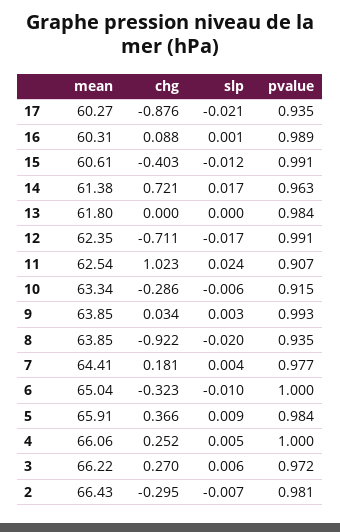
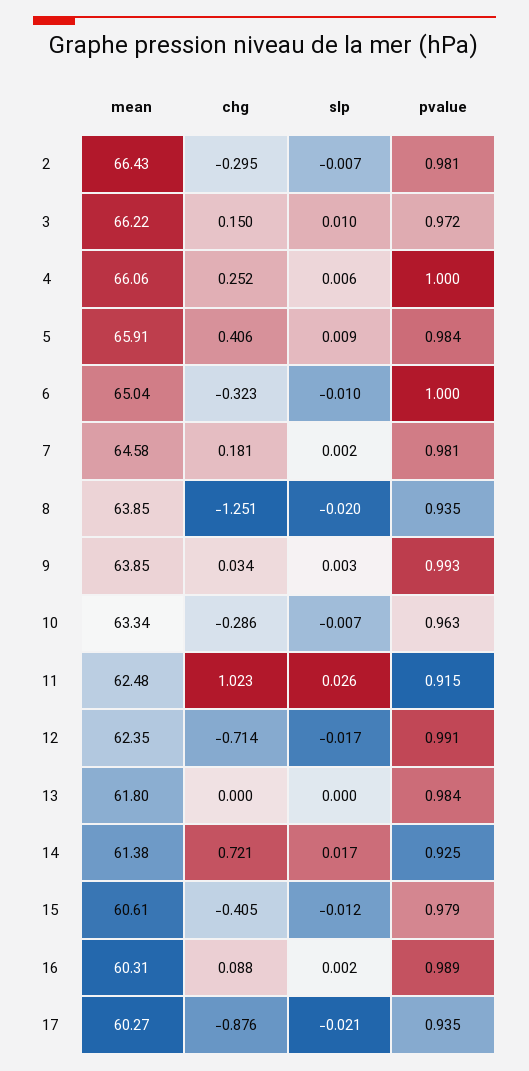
slp, 16: 0.001 -> 0.002
chg, 15: -0.403 -> -0.405
pvalue, 15: 0.991 -> 0.979
pvalue, 14: 0.963 -> 0.925
chg, 12: -0.711 -> -0.714
mean, 11: 62.54 -> 62.48
slp, 11: 0.024 -> 0.026
pvalue, 11: 0.907 -> 0.915
slp, 10: -0.006 -> -0.007
pvalue, 10: 0.915 -> 0.963
chg, 8: -0.922 -> -1.251
mean, 7: 64.41 -> 64.58
slp, 7: 0.004 -> 0.002
pvalue, 7: 0.977 -> 0.981
chg, 5: 0.366 -> 0.406
slp, 4: 0.005 -> 0.006
chg, 3: 0.27 -> 0.15
slp, 3: 0.006 -> 0.01

